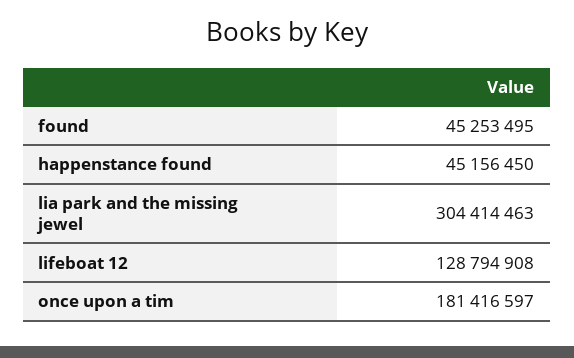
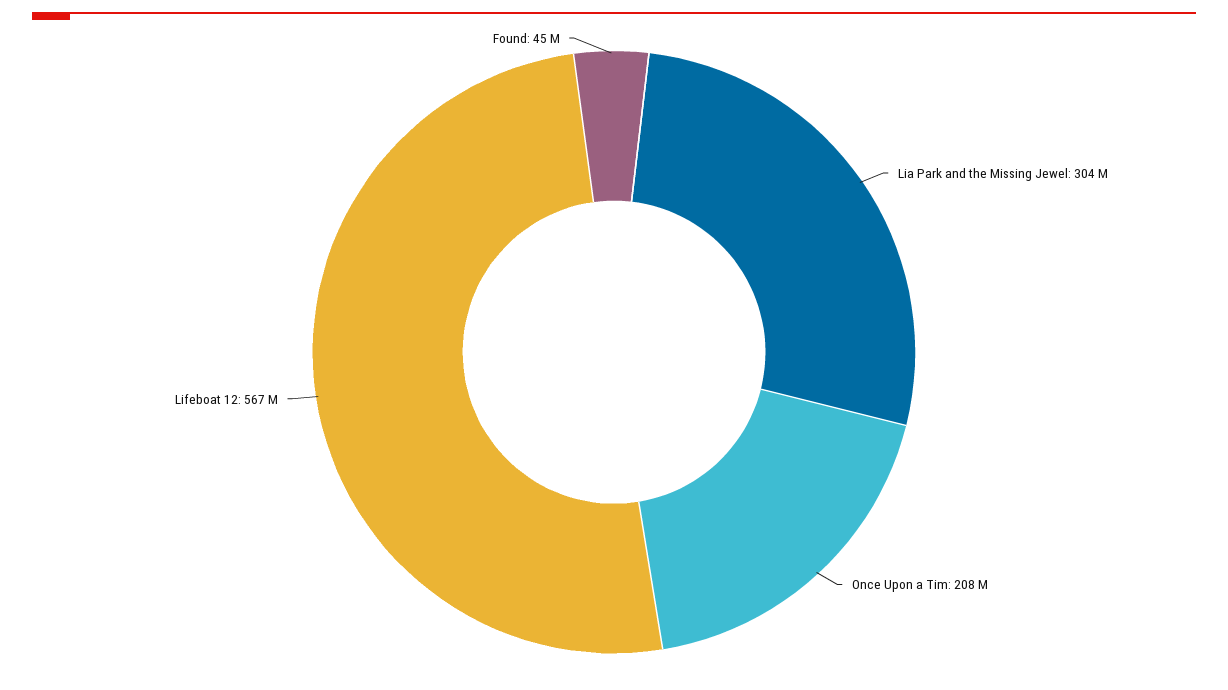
happenstance found: 45156450 -> none
lifeboat 12: 128794908 -> 567000000
once upon a tim: 181416597 -> 208000000

